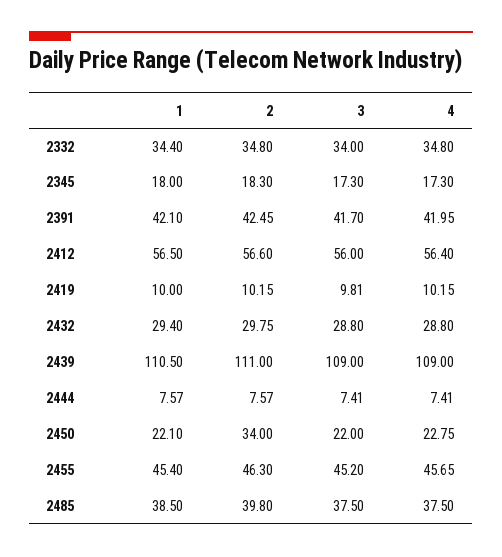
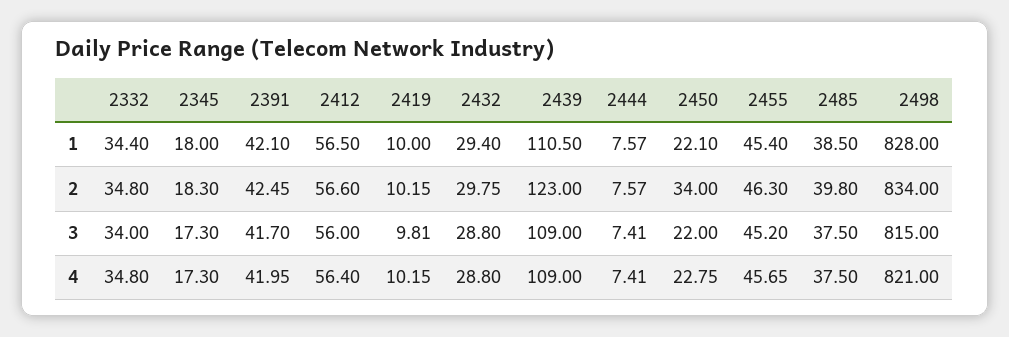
2, 2439: 111 -> 123
1, 2498: none -> 828
2, 2498: none -> 834
3, 2498: none -> 815
4, 2498: none -> 821

